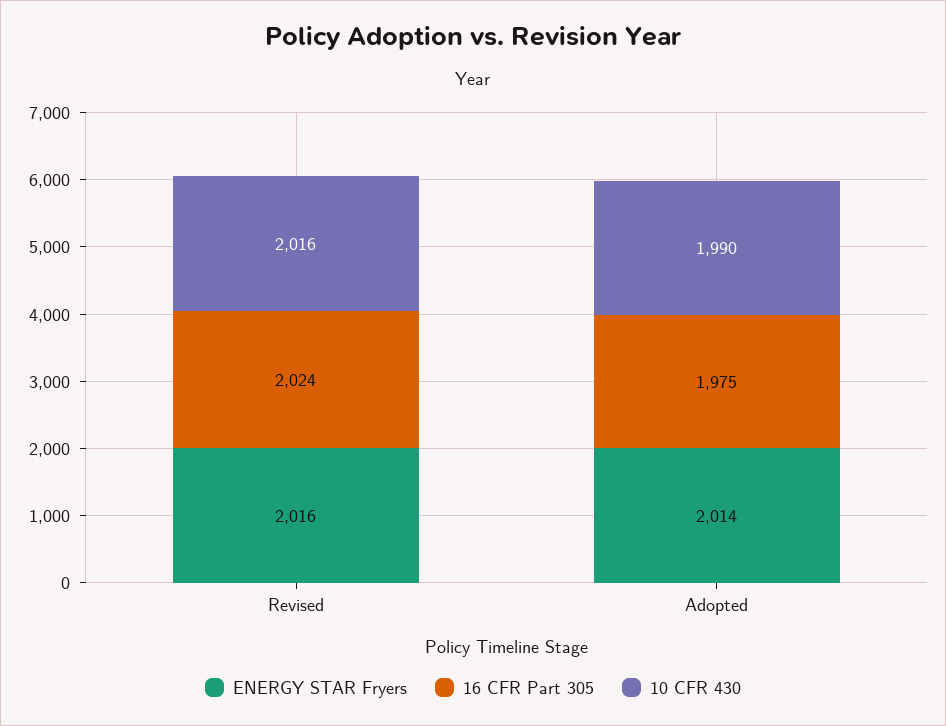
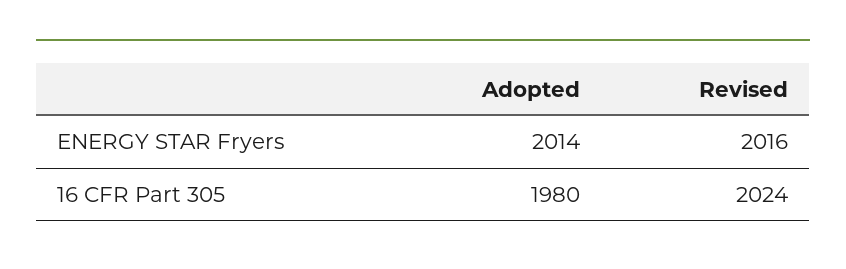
10 CFR 430, Revised: 2016 -> none
16 CFR Part 305, Adopted: 1975 -> 1980
10 CFR 430, Adopted: 1990 -> none

